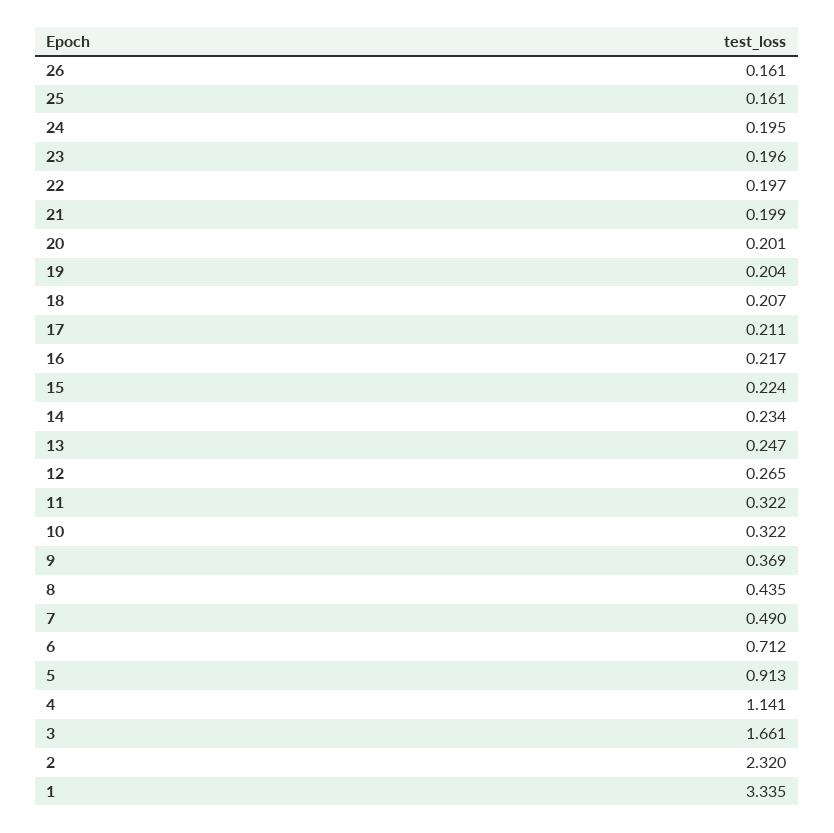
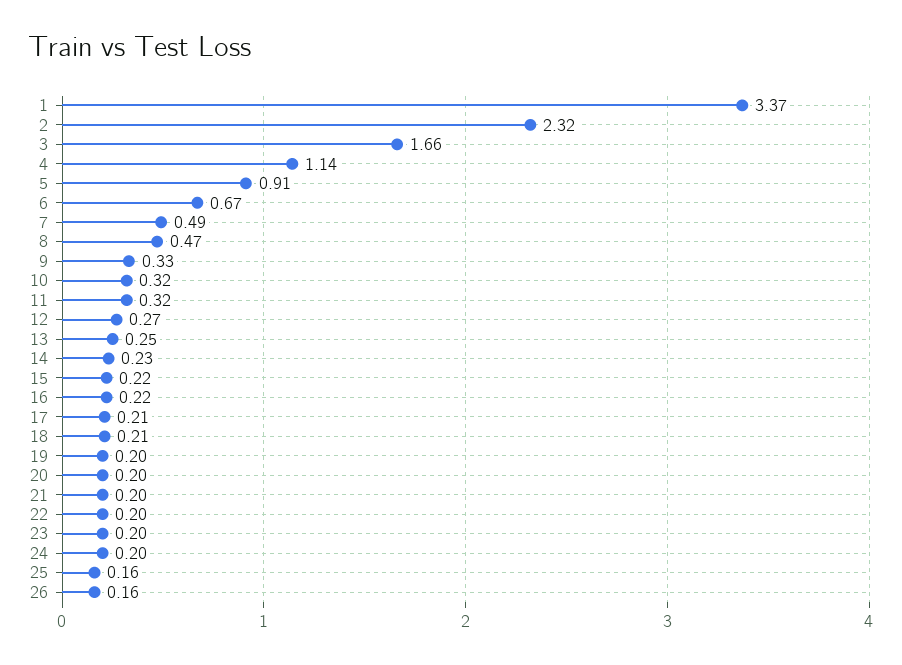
9: 0.369 -> 0.33
8: 0.435 -> 0.47
6: 0.712 -> 0.67
1: 3.335 -> 3.37

